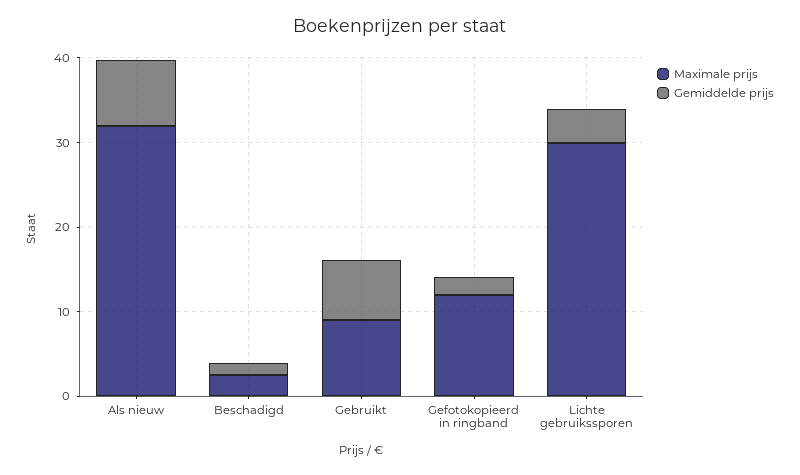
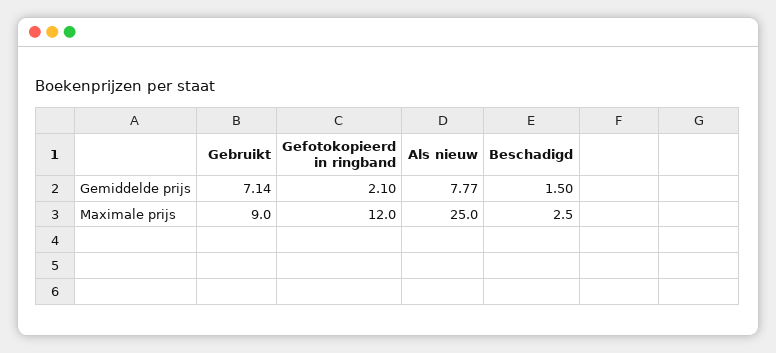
Maximale prijs, Als nieuw: 32 -> 25
Maximale prijs, Lichte gebruikssporen: 30 -> none
Gemiddelde prijs, Lichte gebruikssporen: 4 -> none

